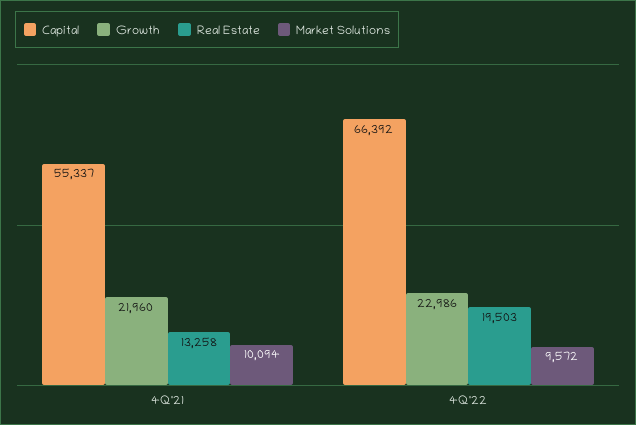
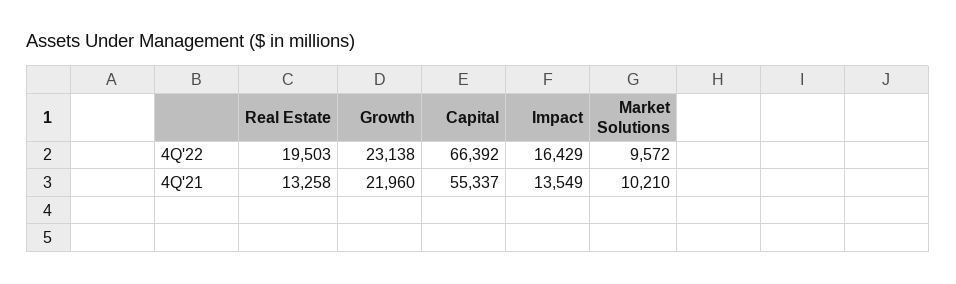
Market Solutions, 4Q'21: 10094 -> 10210
Growth, 4Q'22: 22986 -> 23138
Impact, 4Q'22: none -> 16429
Impact, 4Q'21: none -> 13549

